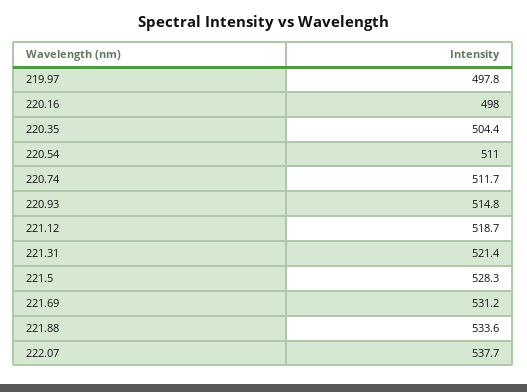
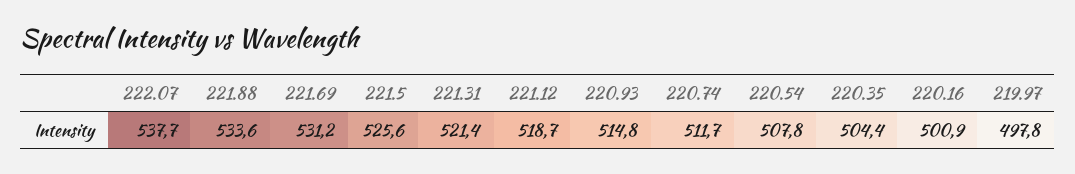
220.16: 498 -> 500.9
220.54: 511 -> 507.8
221.5: 528.3 -> 525.6

